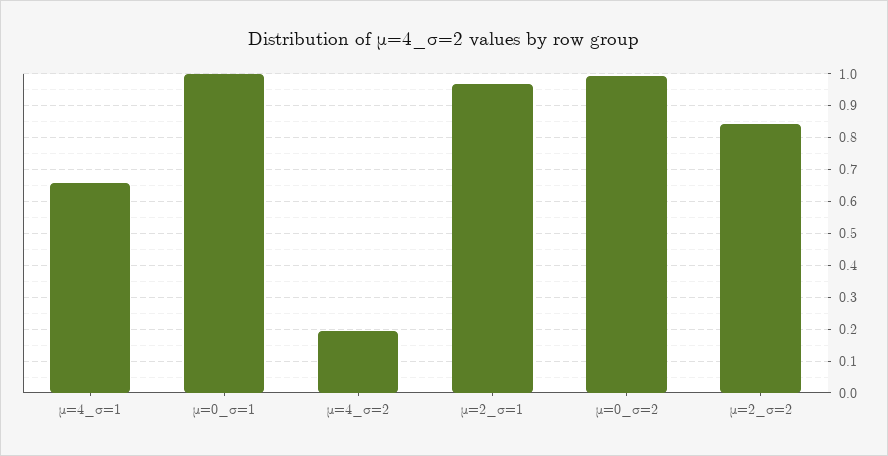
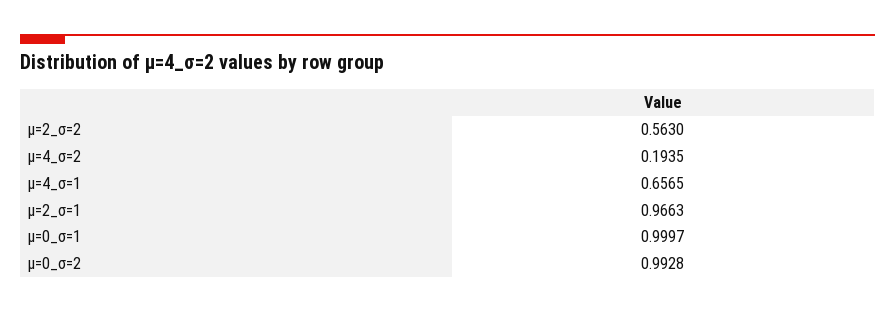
μ=2_σ=2: 0.84 -> 0.563

